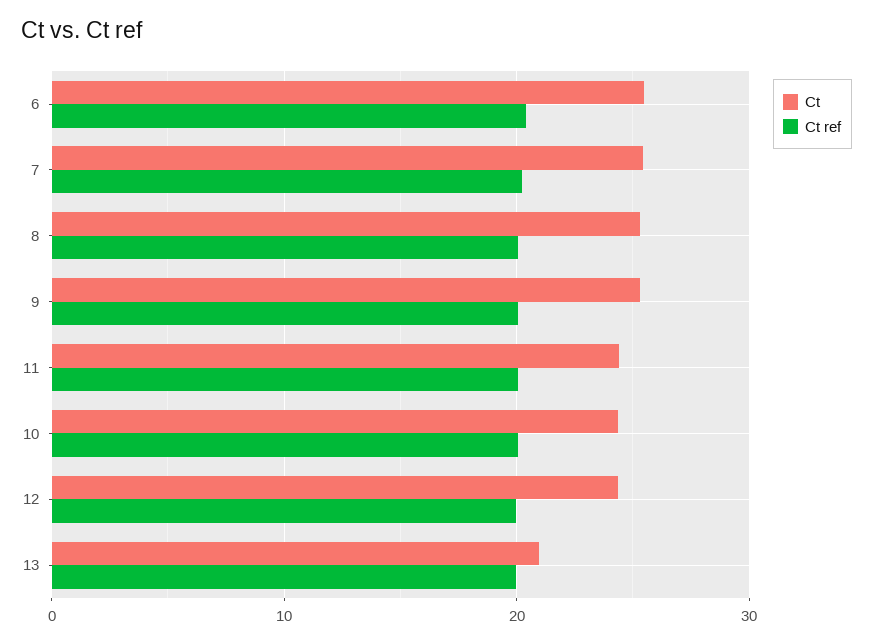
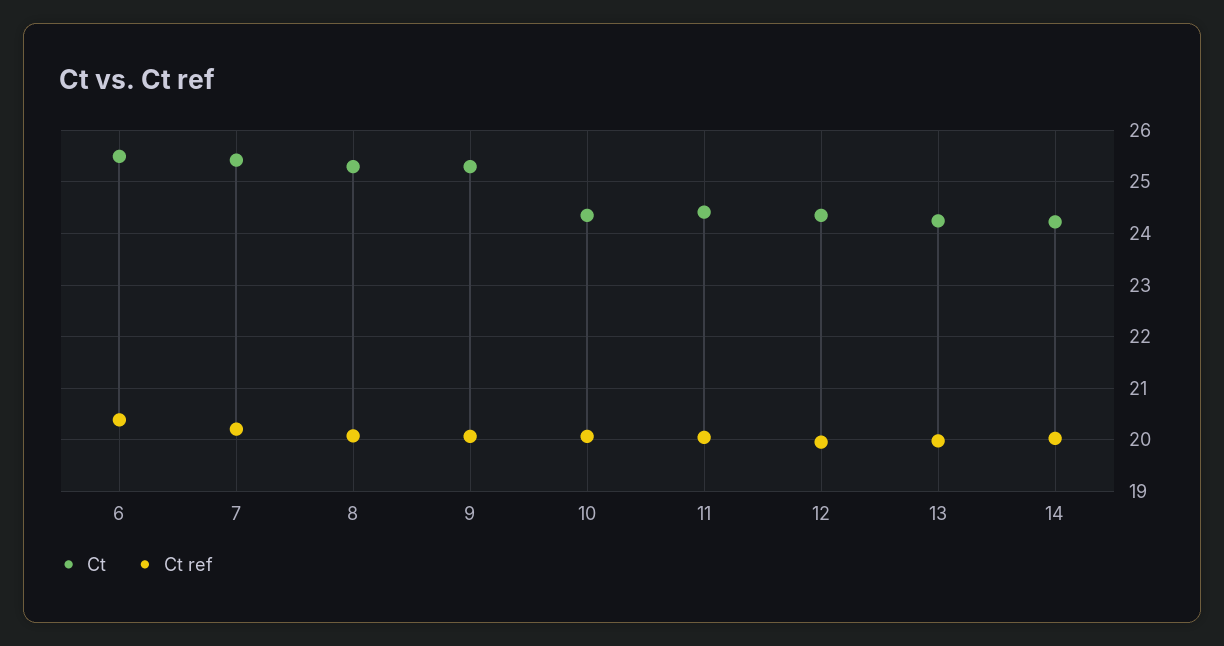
Ct, 13: 21 -> 24.2
Ct, 14: none -> 24.2
Ct ref, 14: none -> 20

